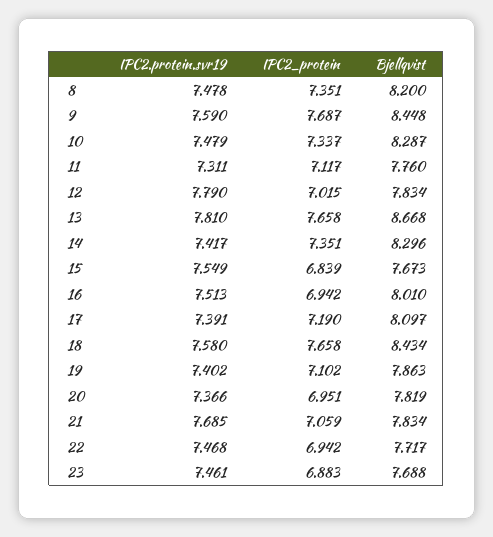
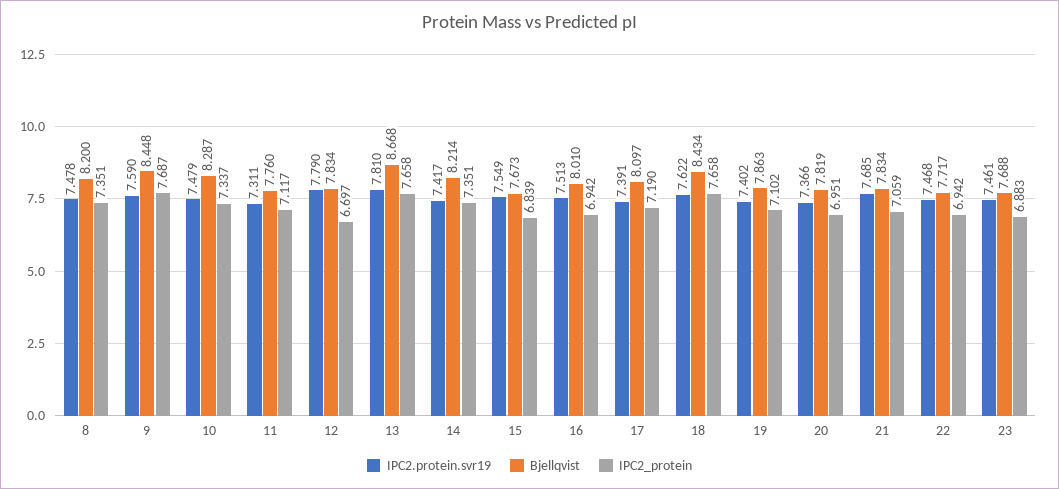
IPC2_protein, 12: 7.015 -> 6.697
Bjellqvist, 14: 8.296 -> 8.214
IPC2.protein.svr19, 18: 7.58 -> 7.622

